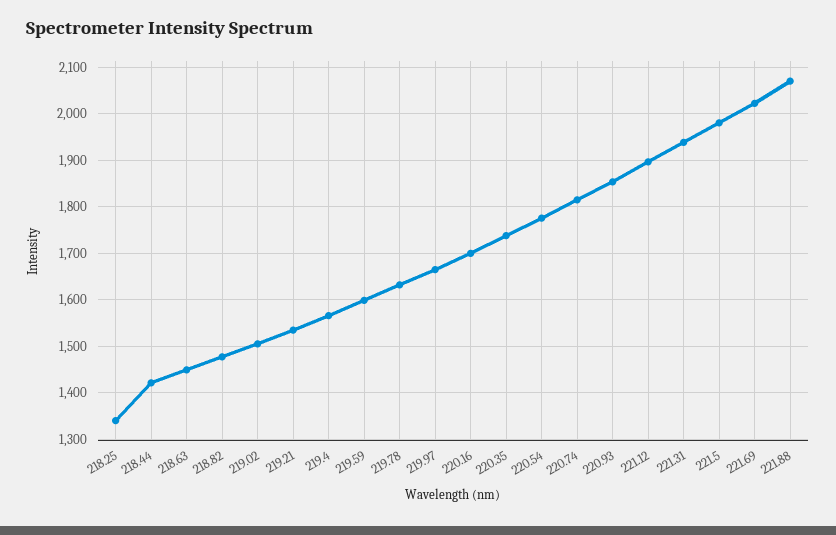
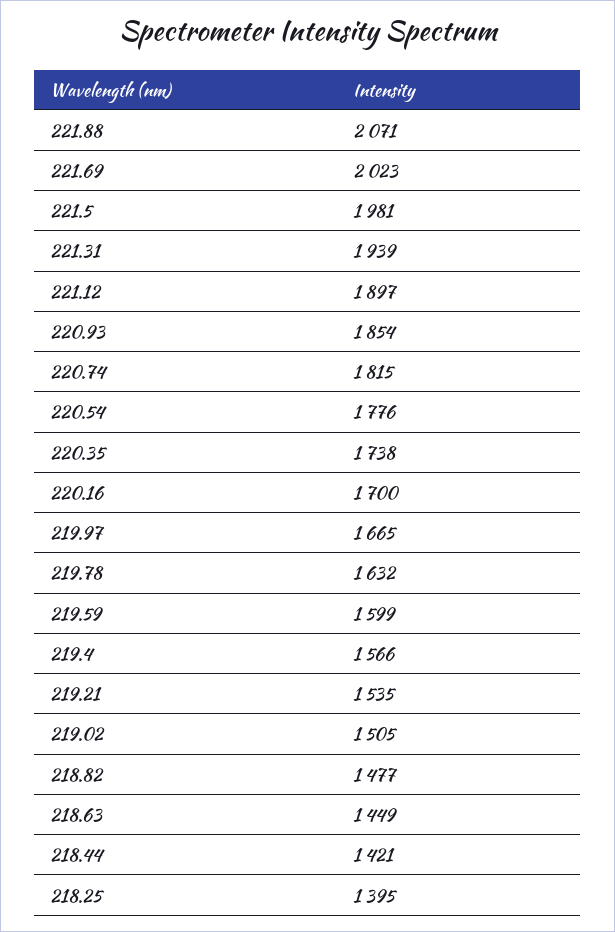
218.25: 1340 -> 1395

